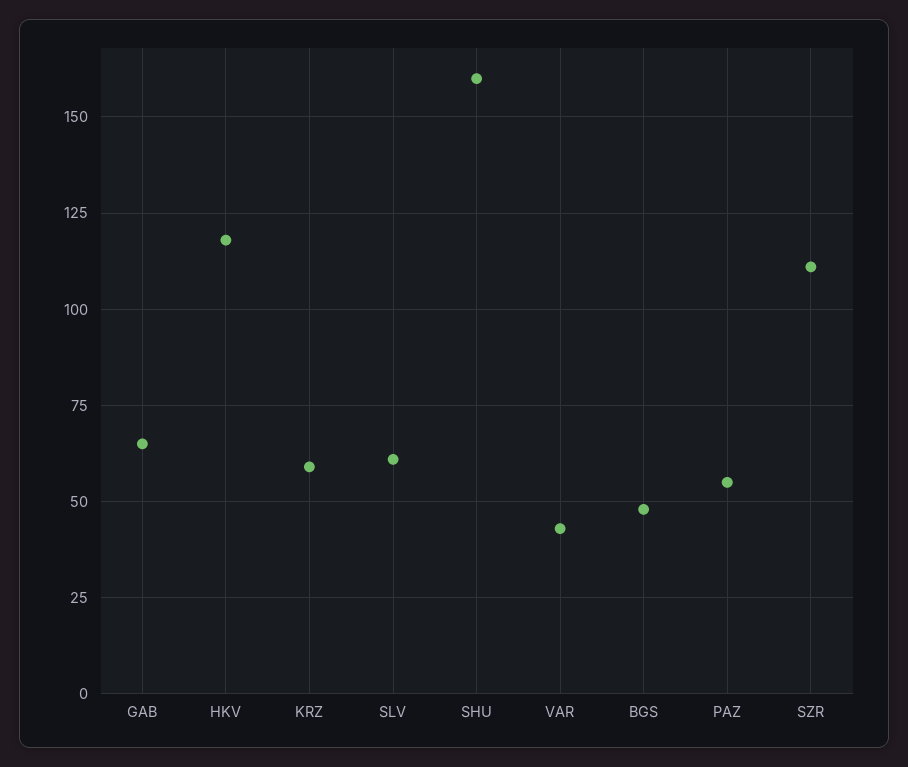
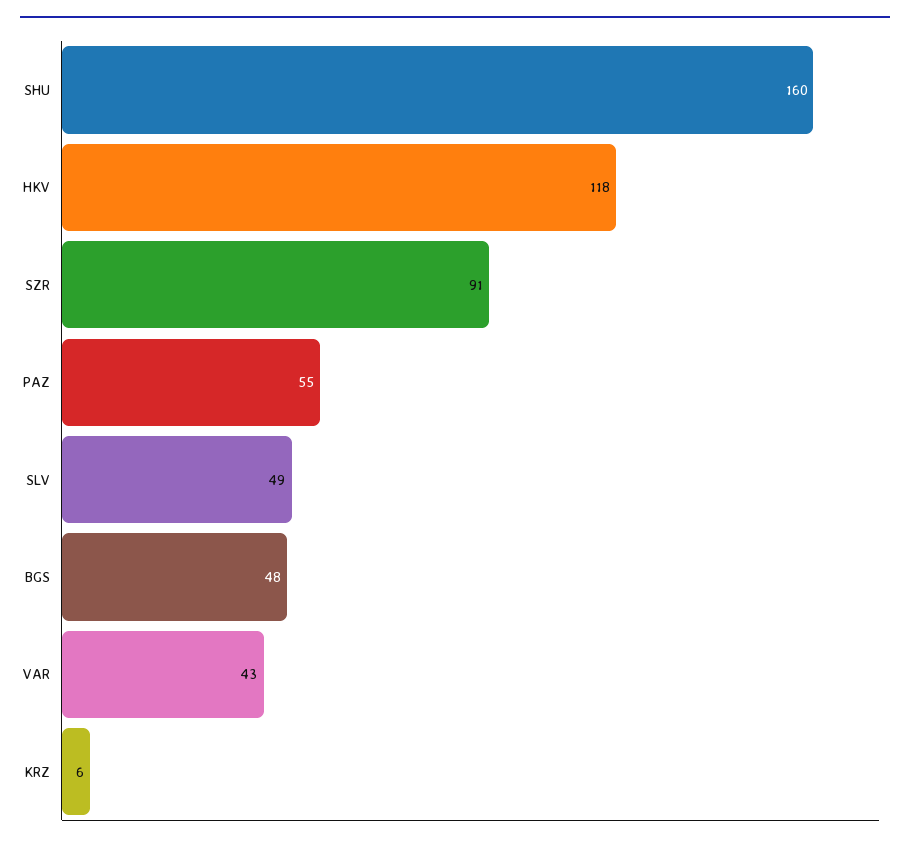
GAB: 65 -> none
KRZ: 60 -> 6
SLV: 60 -> 49
SZR: 110 -> 91

